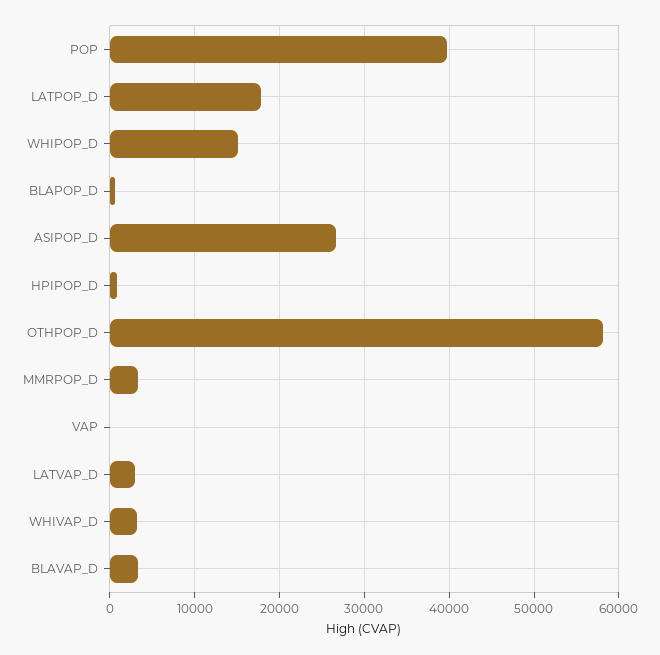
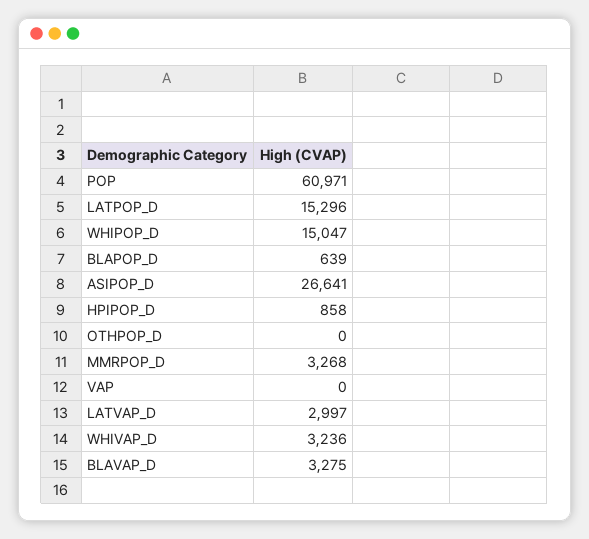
POP: 40000 -> 60971
LATPOP_D: 18000 -> 15296
OTHPOP_D: 58000 -> 0

